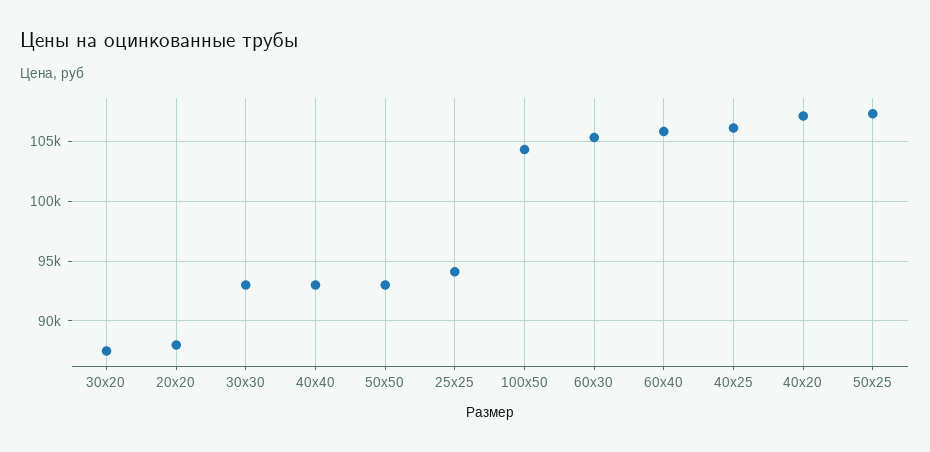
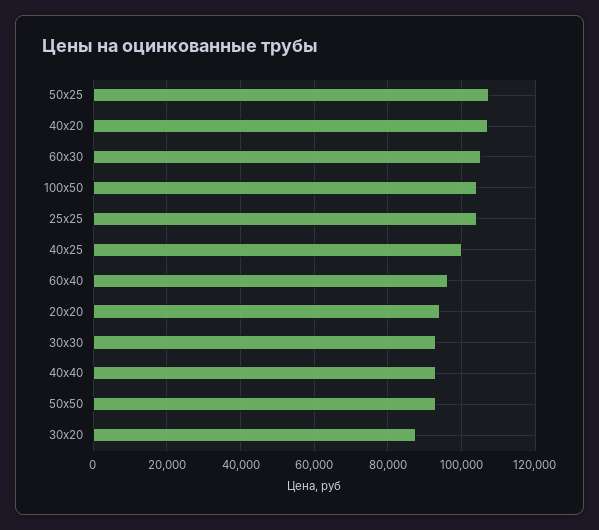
20x20: 88000 -> 94000
25x25: 94000 -> 104000
60x40: 106000 -> 96000
40x25: 106000 -> 100000

